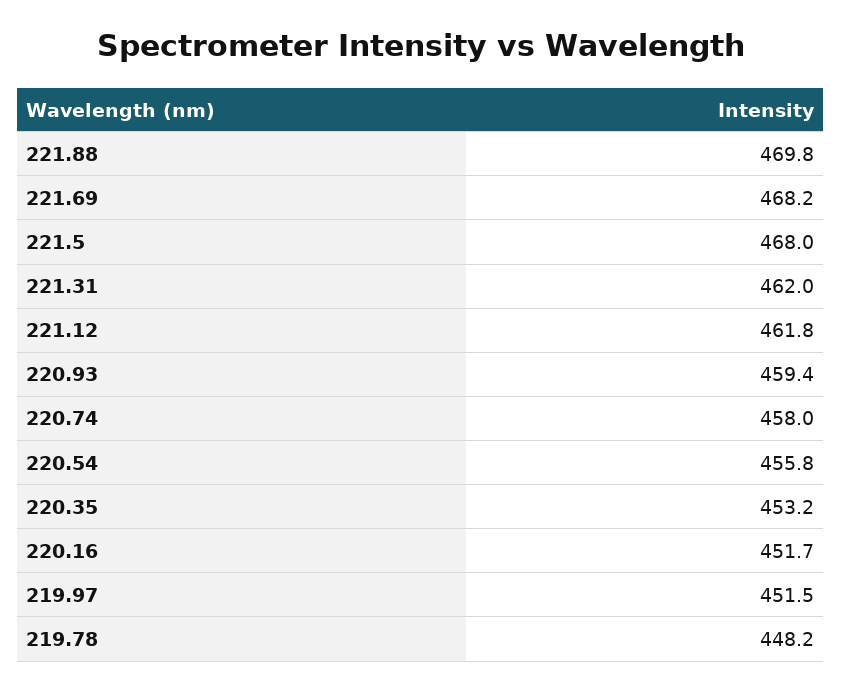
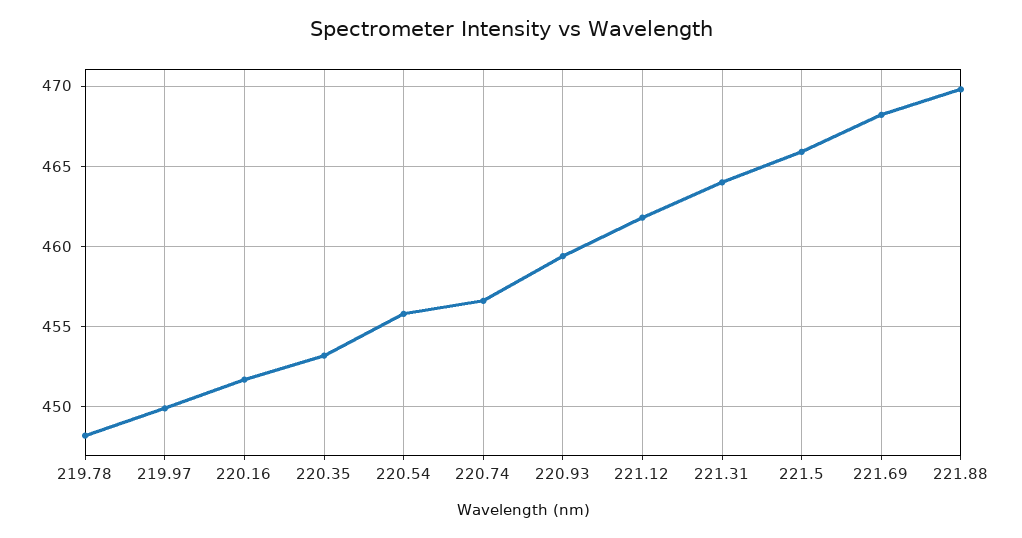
221.5: 468 -> 466
221.31: 462 -> 464
220.74: 458 -> 456.5
219.97: 451.5 -> 450

